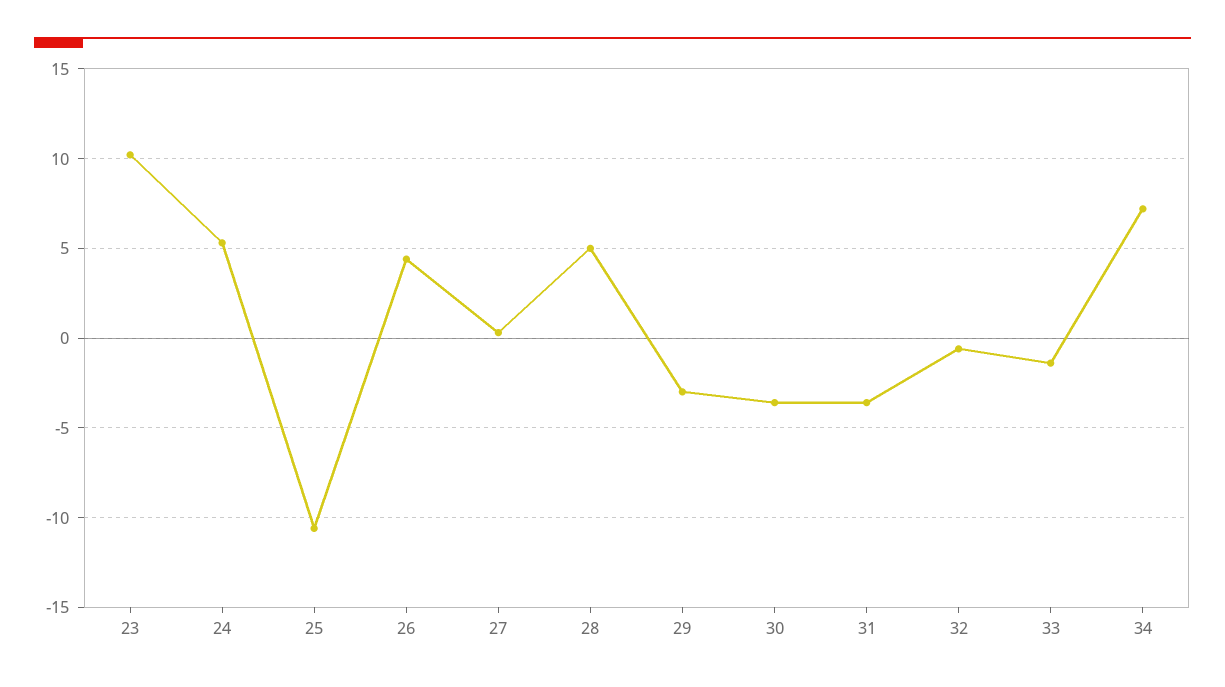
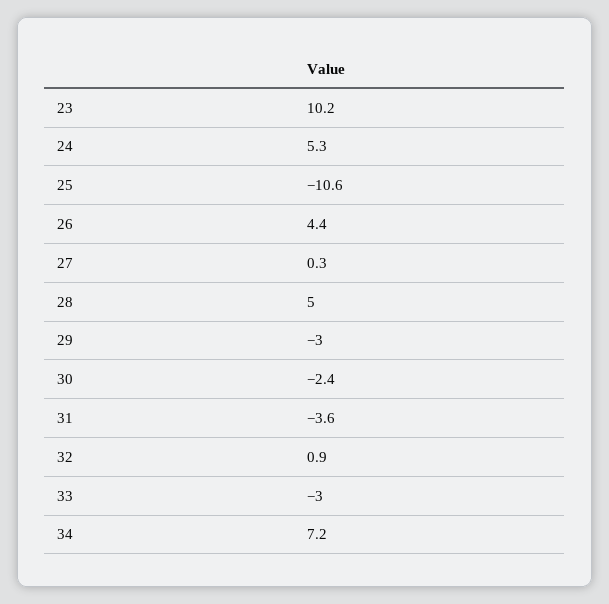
30: -3.5 -> -2.4
32: -0.5 -> 0.9
33: -1.5 -> -3

